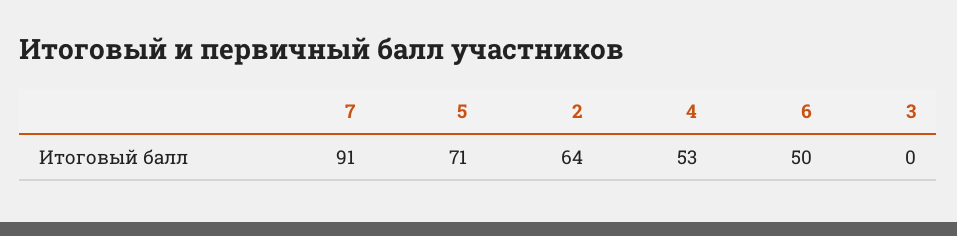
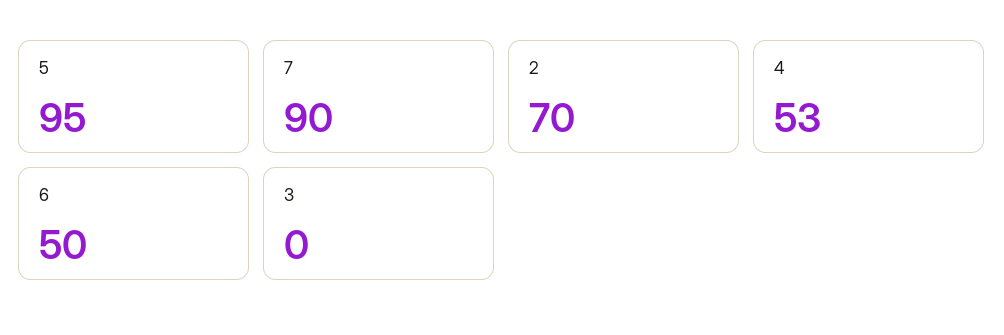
7: 91 -> 90
5: 71 -> 95
2: 64 -> 70

